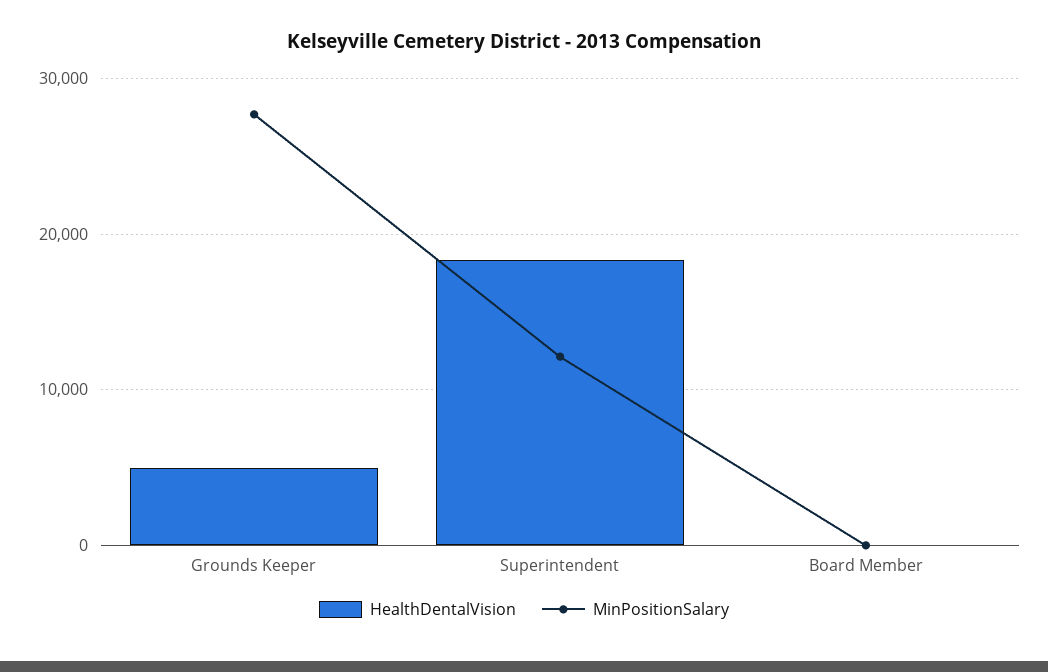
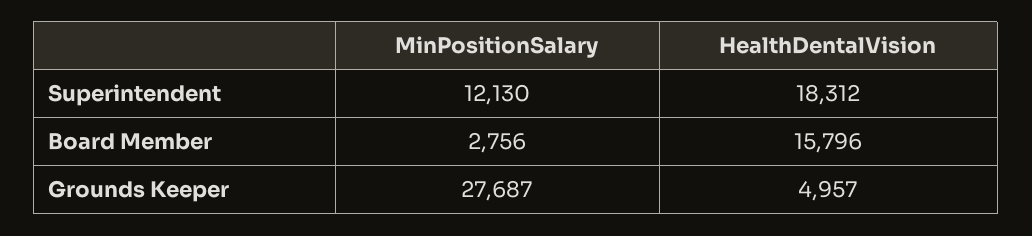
HealthDentalVision, Board Member: 0 -> 15796
MinPositionSalary, Board Member: 0 -> 2756

